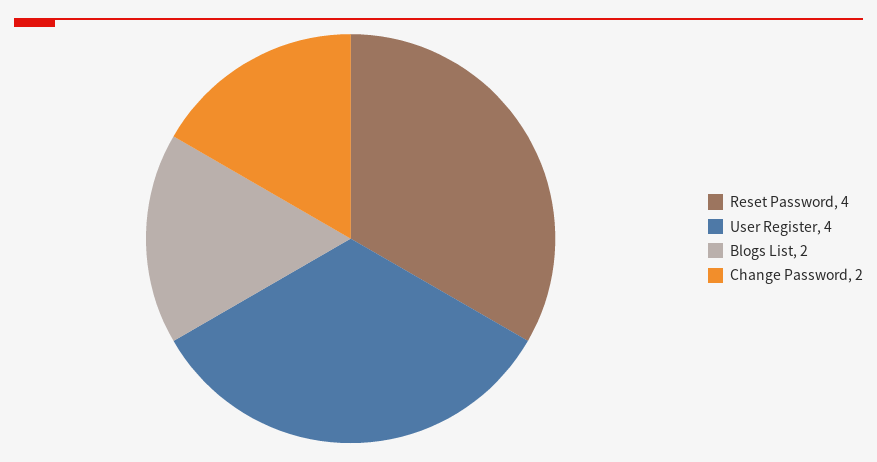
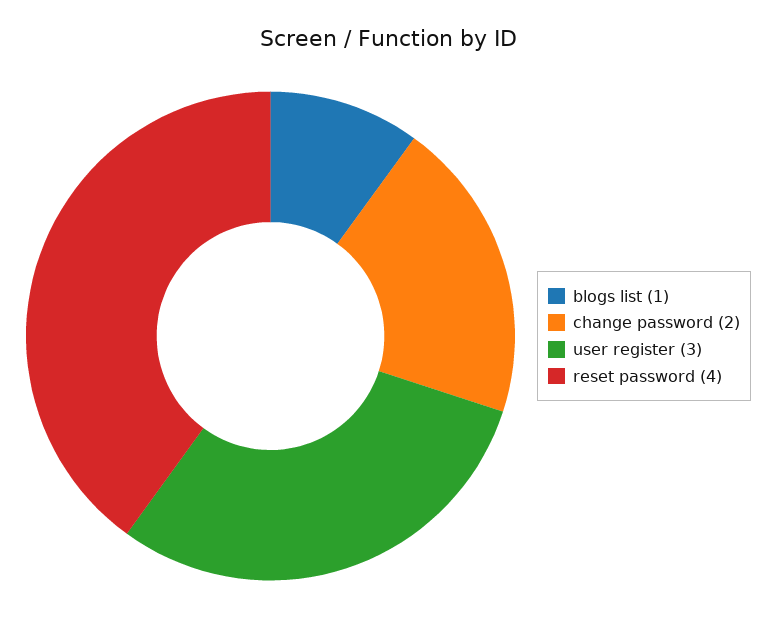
User Register: 4 -> 3
Blogs List: 2 -> 1

